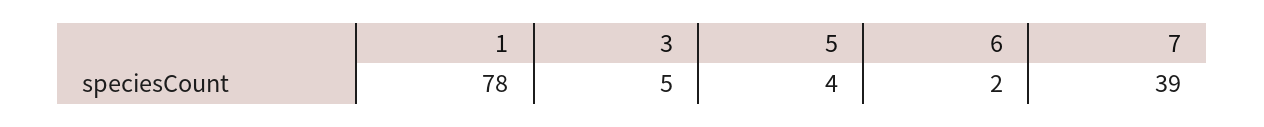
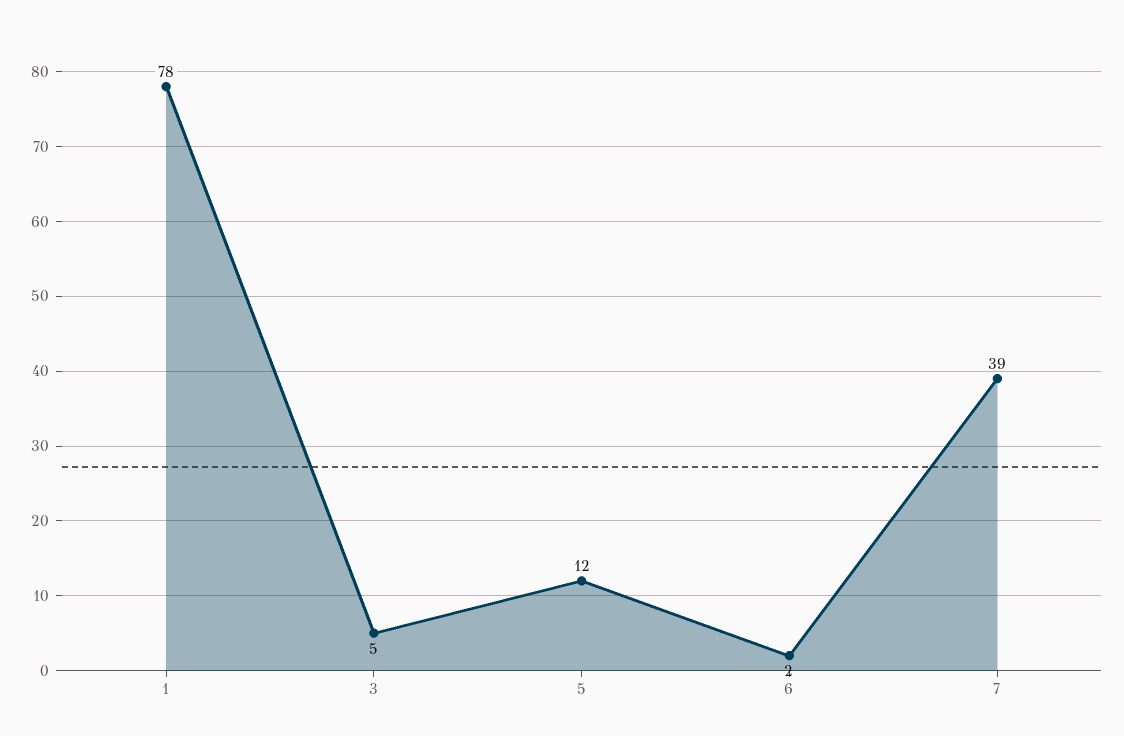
5: 4 -> 12

